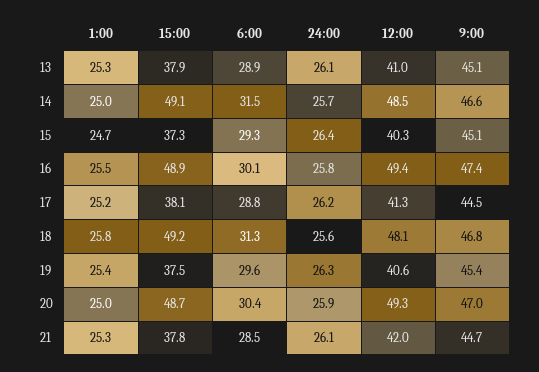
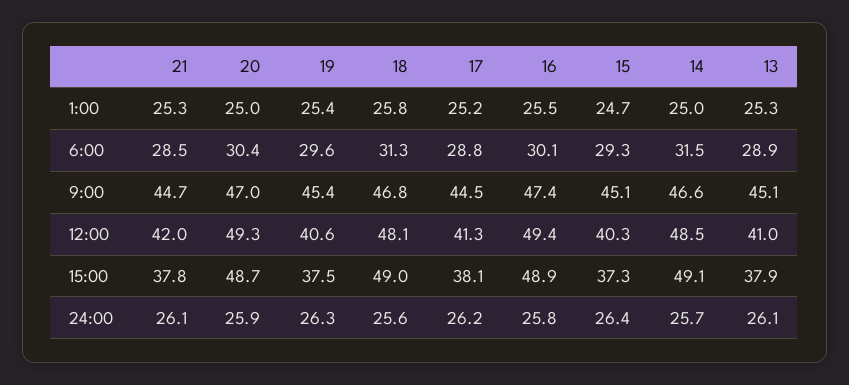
15:00, 18: 49.2 -> 49

